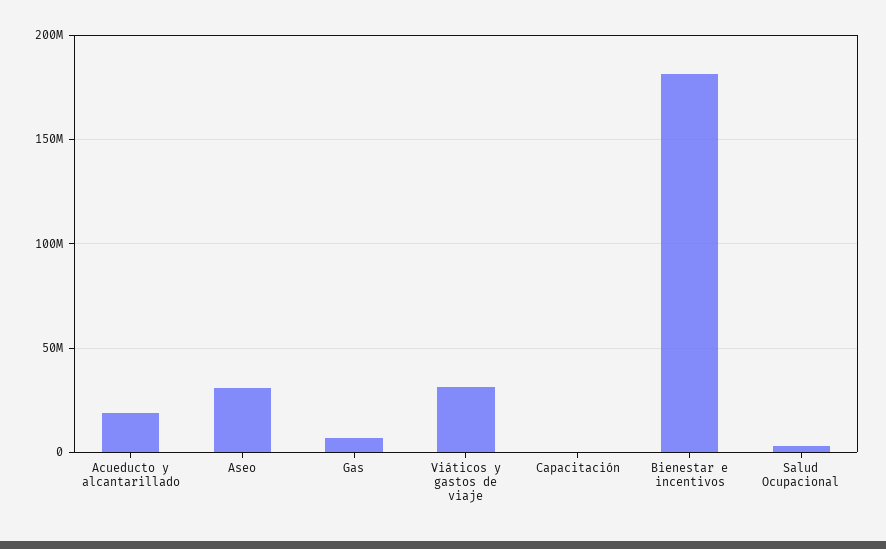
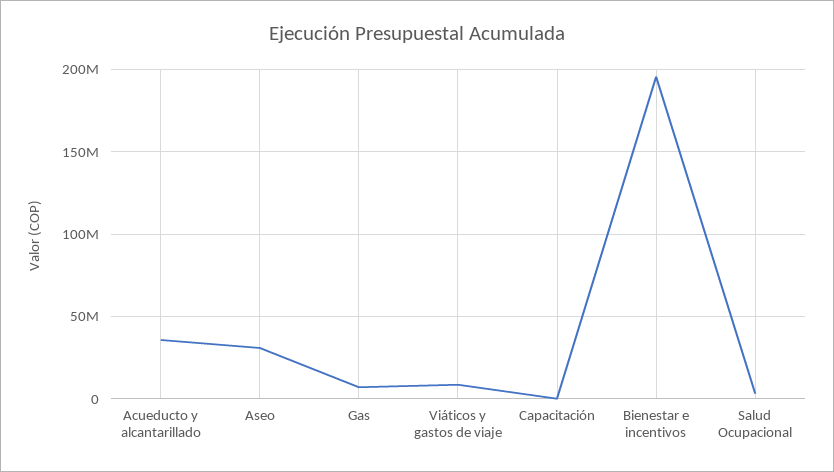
Acueducto y alcantarillado: 20000000 -> 35000000
Viáticos y gastos de viaje: 30000000 -> 10000000
Bienestar e incentivos: 180000000 -> 195000000

